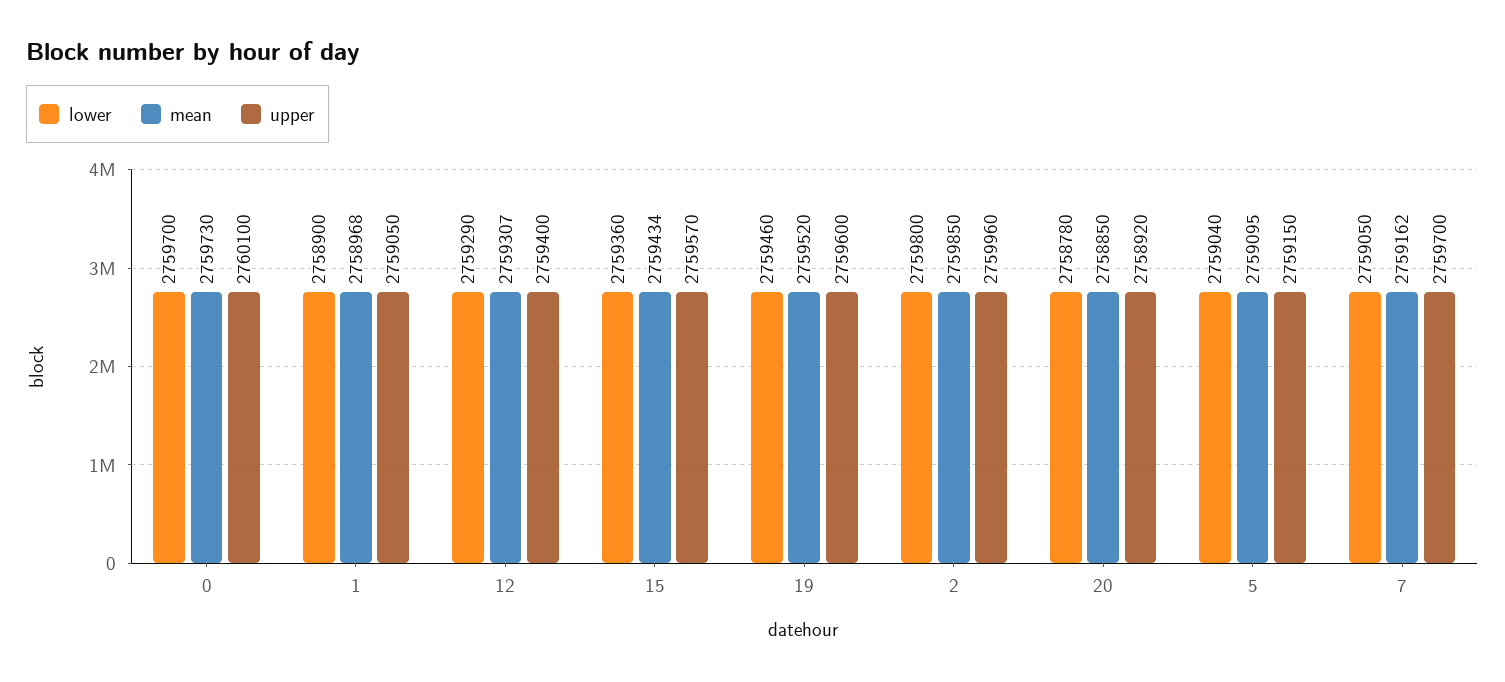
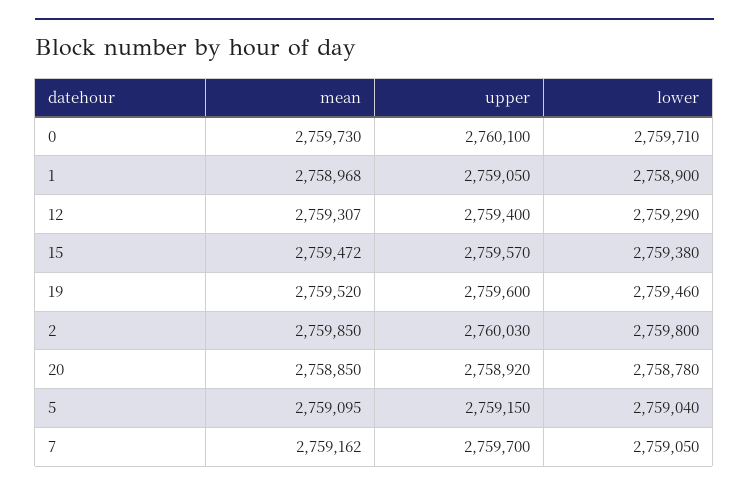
lower, 0: 2759700 -> 2759710
lower, 15: 2759360 -> 2759380
mean, 15: 2759434 -> 2759472
upper, 2: 2759960 -> 2760030

